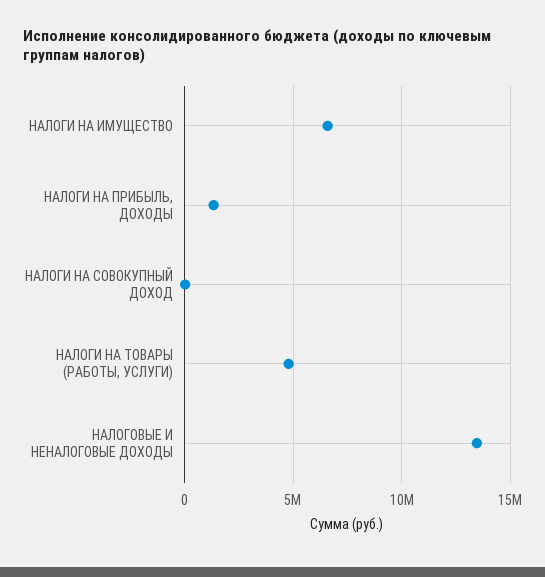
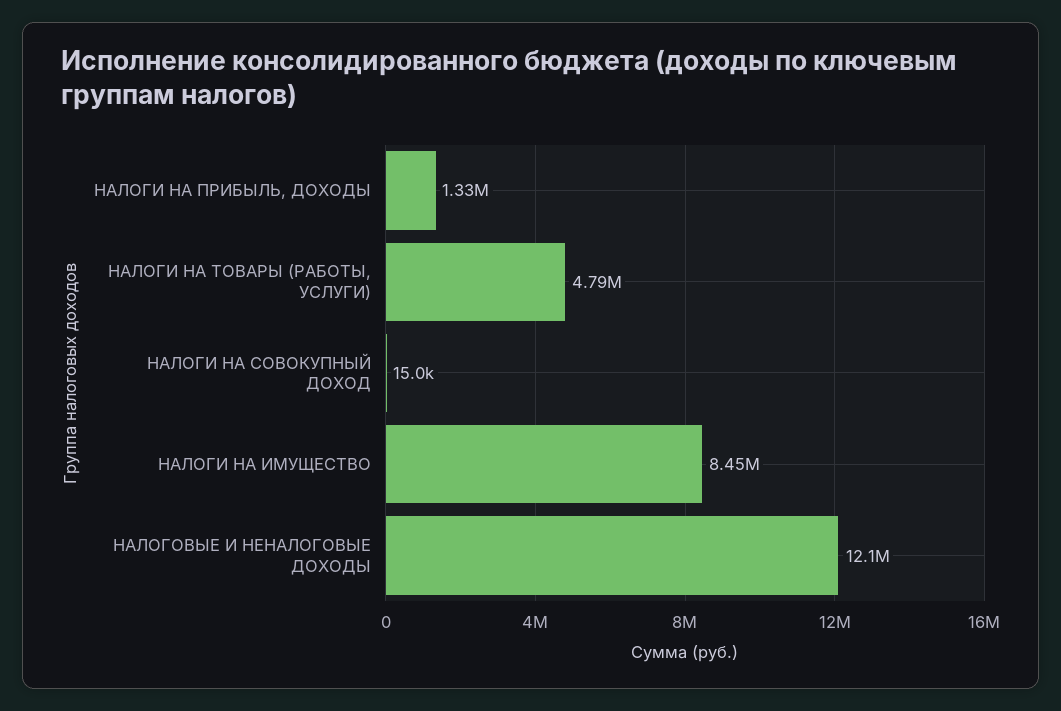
НАЛОГИ НА ИМУЩЕСТВО: 6500000 -> 8450000
НАЛОГОВЫЕ И НЕНАЛОГОВЫЕ ДОХОДЫ: 13500000 -> 12100000

